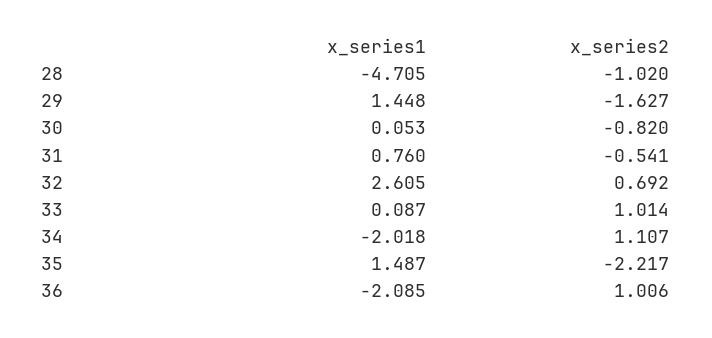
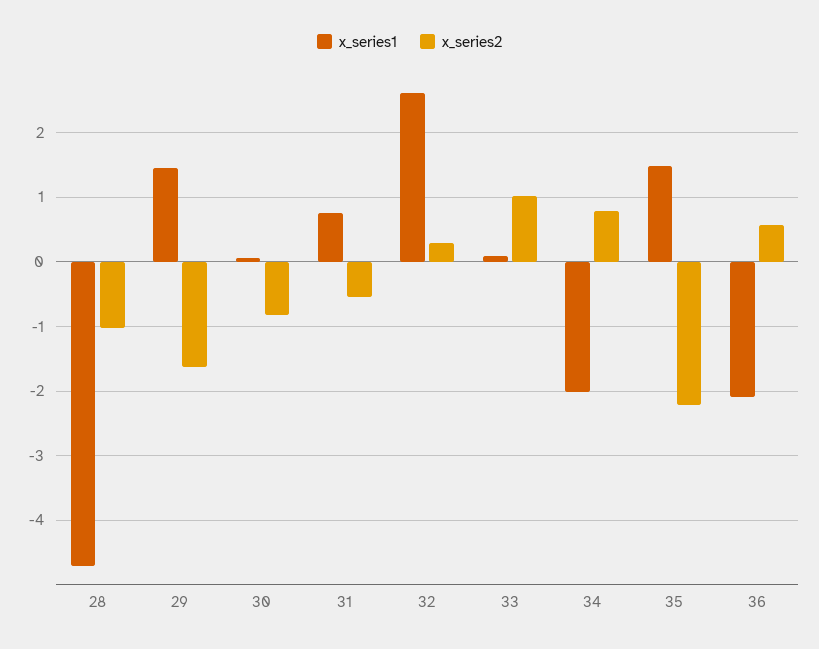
x_series2, 32: 0.692 -> 0.3
x_series2, 34: 1.107 -> 0.8
x_series2, 36: 1.006 -> 0.6

